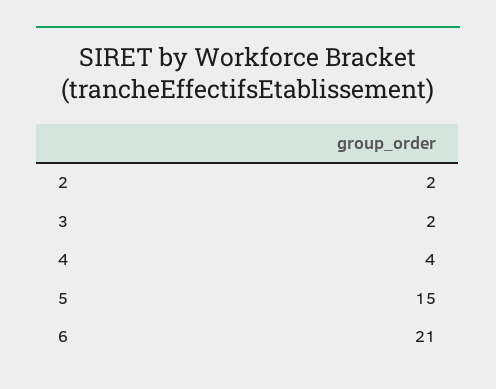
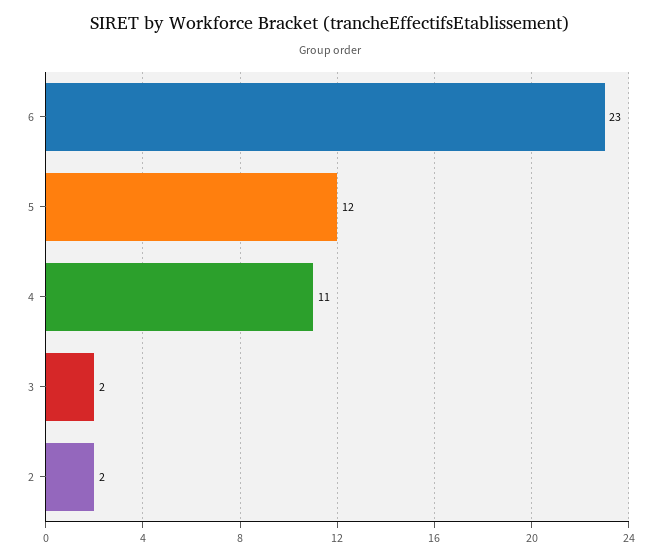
4: 4 -> 11
5: 15 -> 12
6: 21 -> 23

